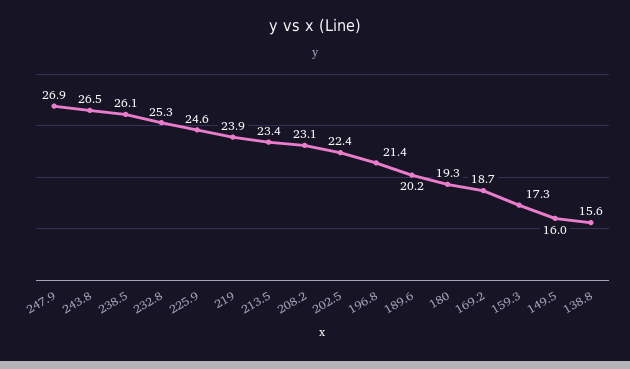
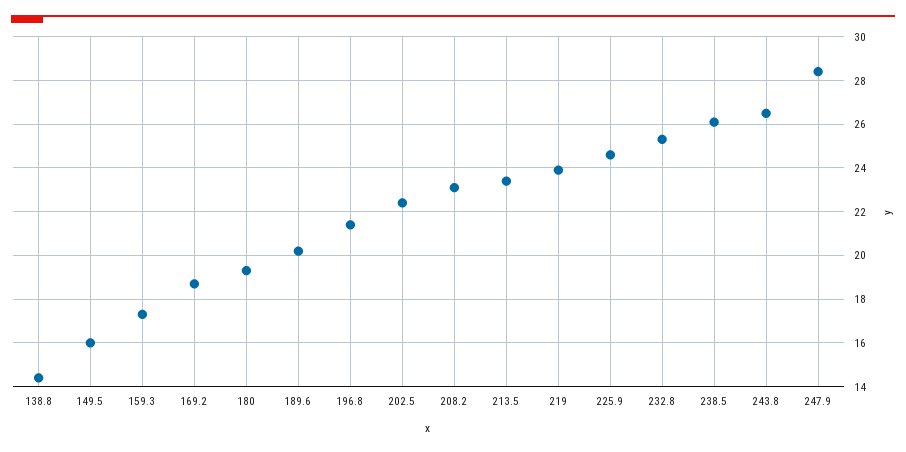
247.9: 26.9 -> 28.5
138.8: 15.6 -> 14.5

